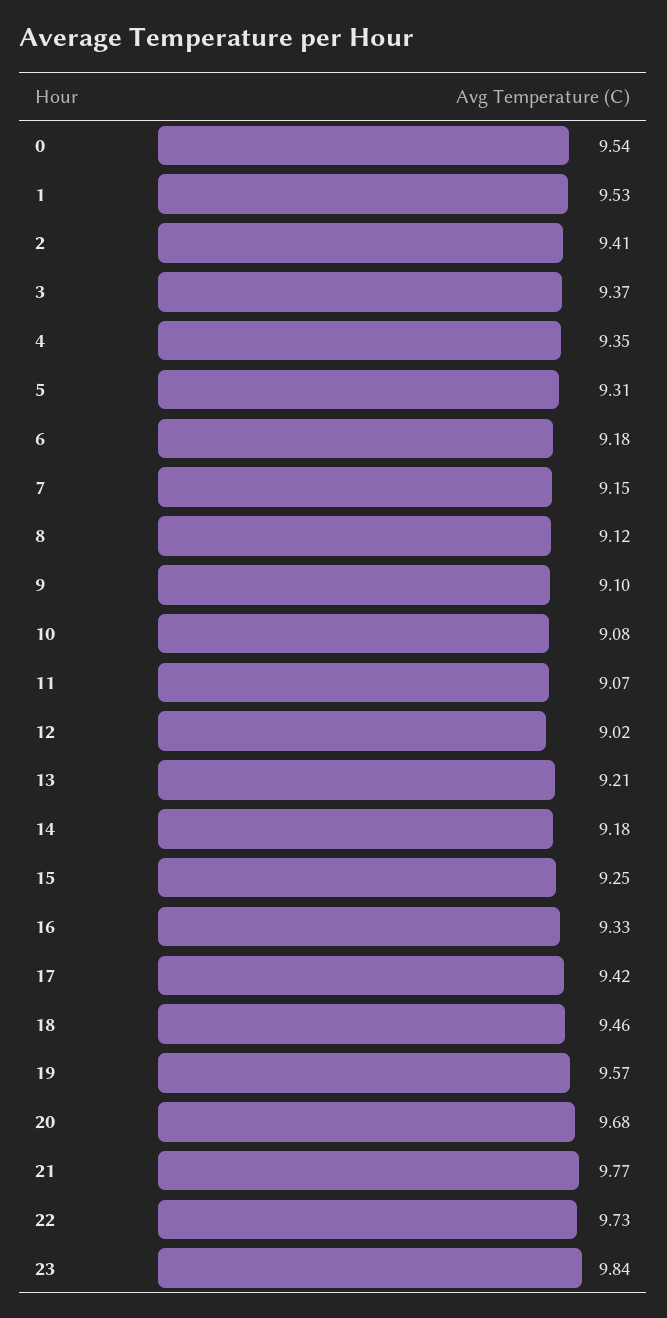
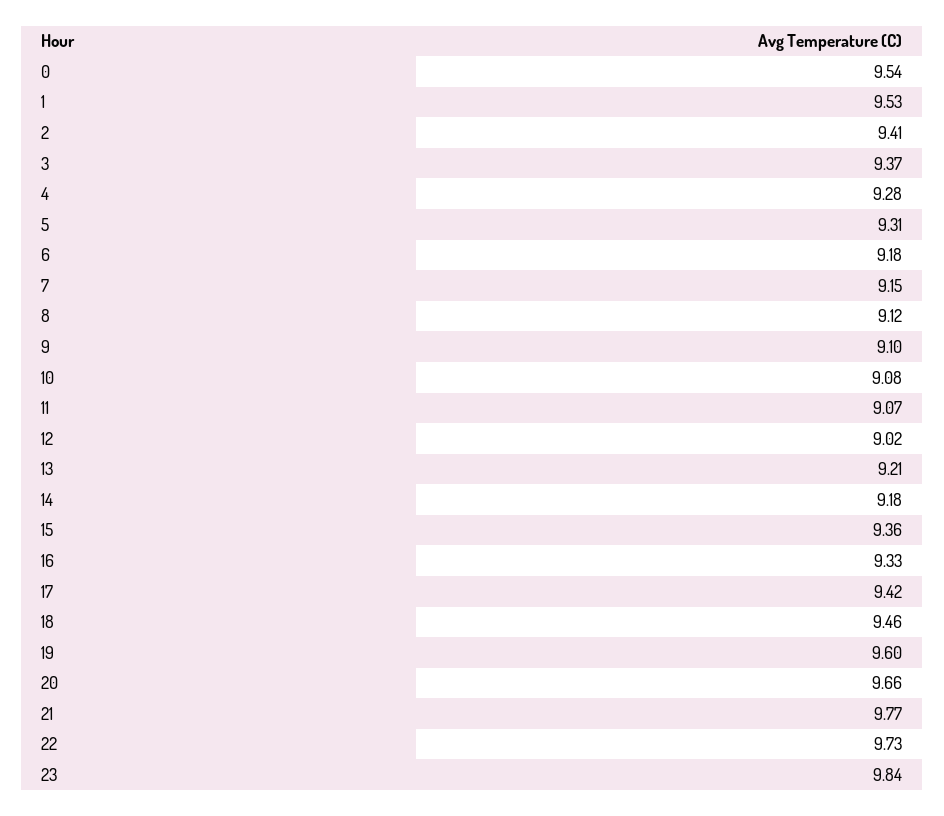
4: 9.35 -> 9.28
15: 9.25 -> 9.36
19: 9.57 -> 9.6
20: 9.68 -> 9.66

